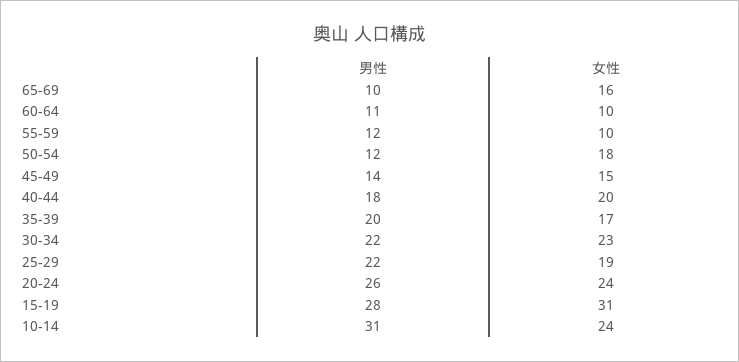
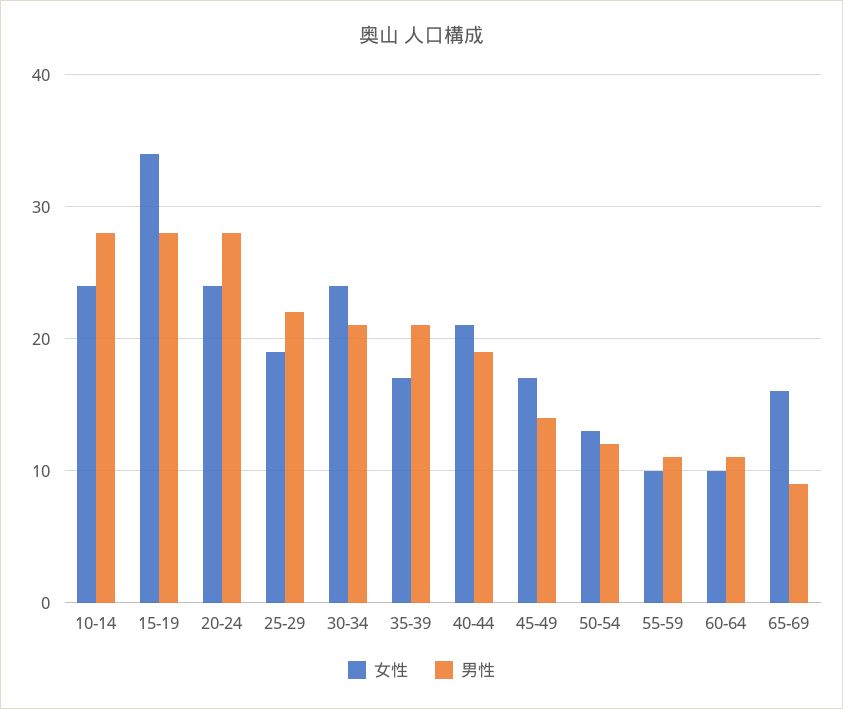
男性, 65-69: 10 -> 9
男性, 55-59: 12 -> 11
女性, 50-54: 18 -> 13
女性, 45-49: 15 -> 17
男性, 40-44: 18 -> 19
女性, 40-44: 20 -> 21
男性, 35-39: 20 -> 21
男性, 30-34: 22 -> 21
女性, 30-34: 23 -> 24
男性, 20-24: 26 -> 28
女性, 15-19: 31 -> 34
男性, 10-14: 31 -> 28

